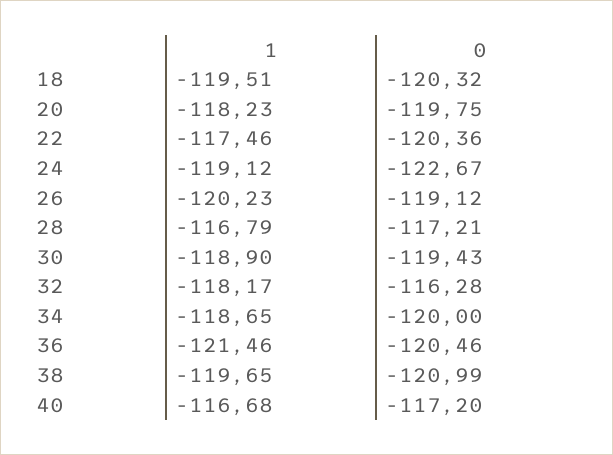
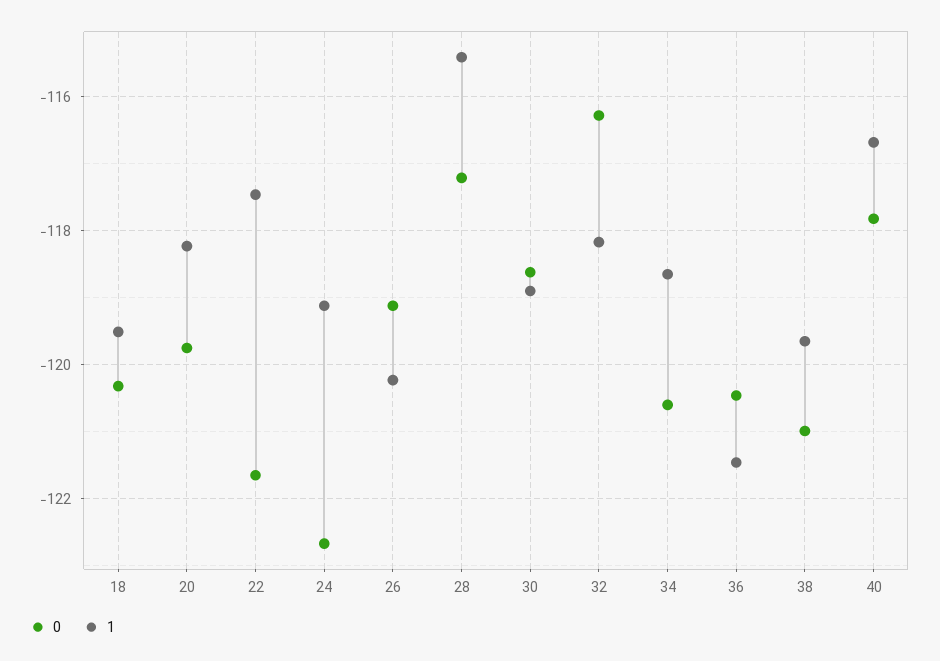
0, 22: -120.36 -> -121.6
1, 28: -116.79 -> -115.4
0, 30: -119.43 -> -118.6
0, 34: -120 -> -120.6
0, 40: -117.2 -> -117.8

